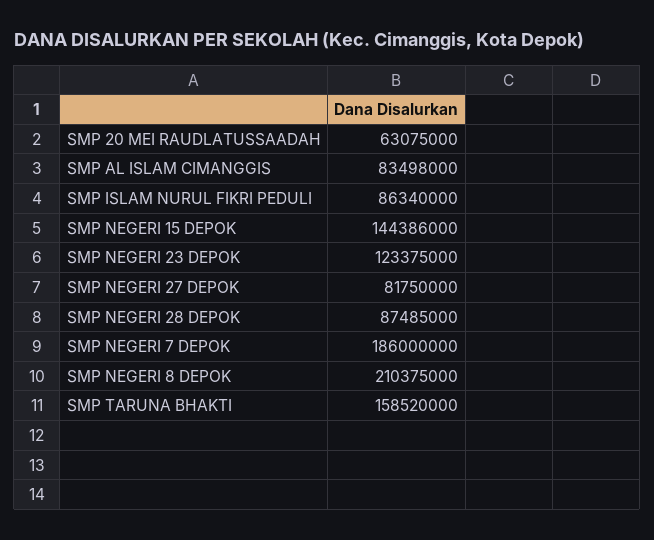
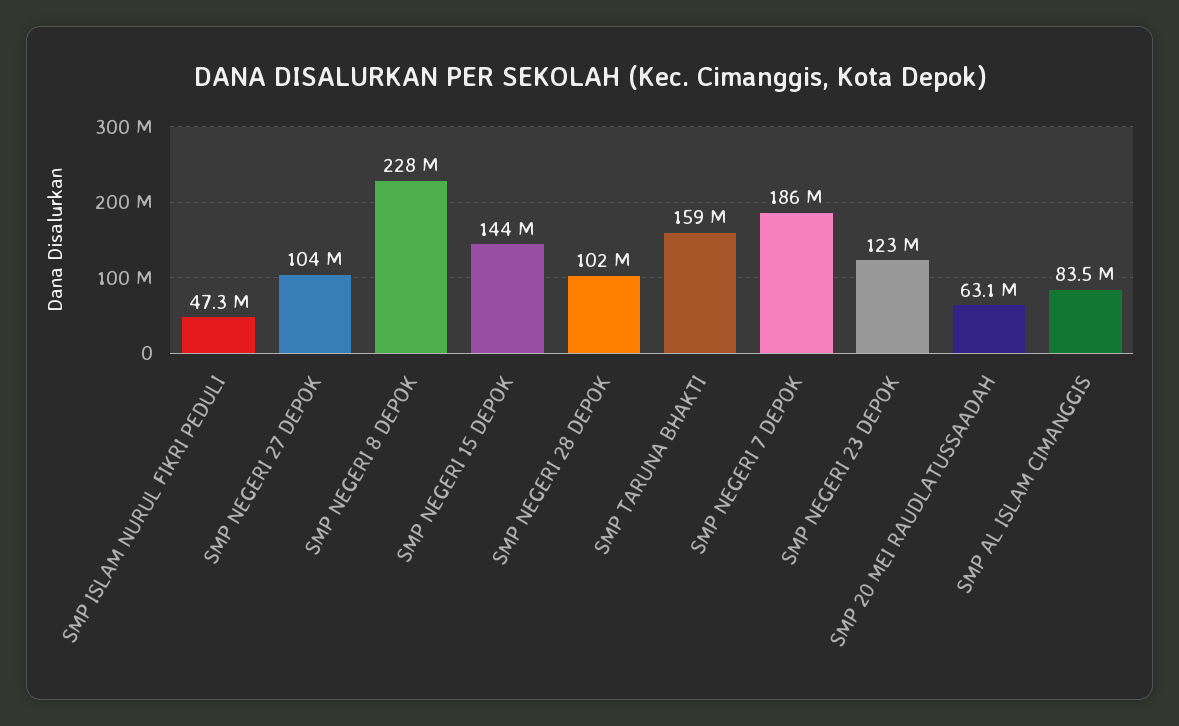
SMP ISLAM NURUL FIKRI PEDULI: 86340000 -> 47300000
SMP NEGERI 27 DEPOK: 81750000 -> 104000000
SMP NEGERI 28 DEPOK: 87485000 -> 102000000
SMP NEGERI 8 DEPOK: 210375000 -> 228000000

